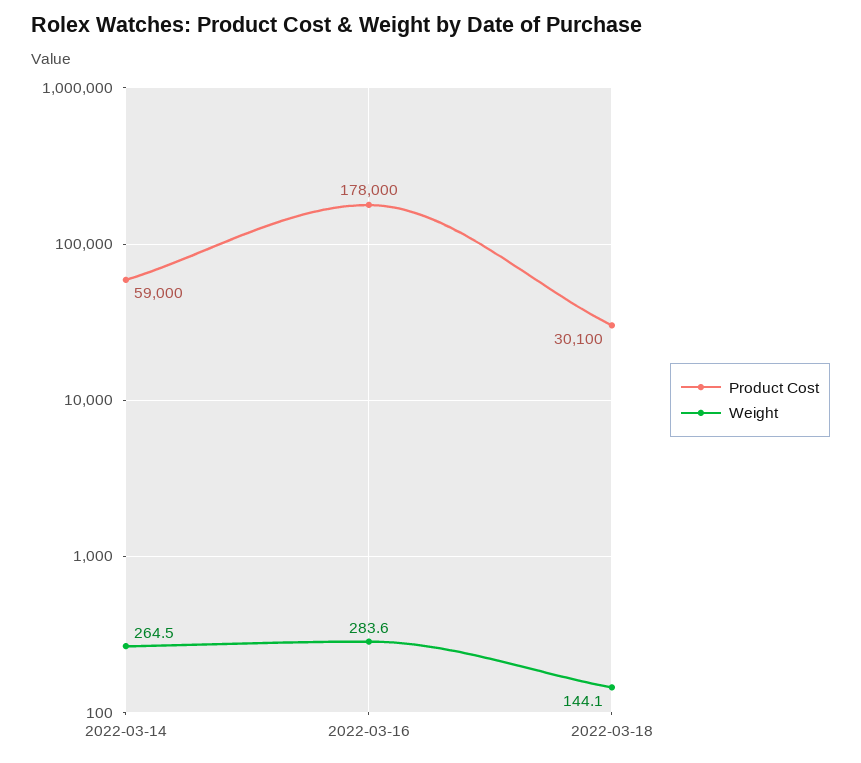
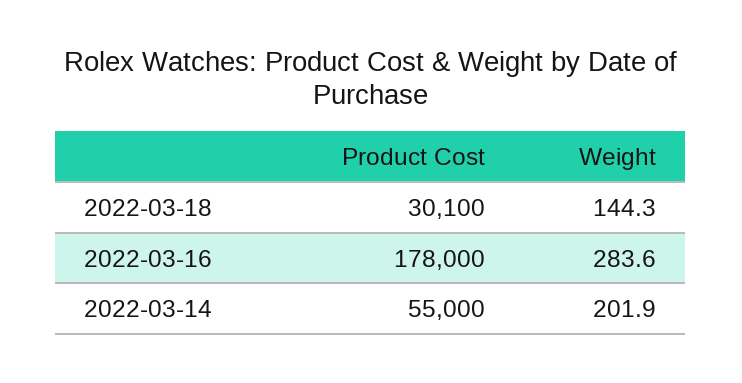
Product Cost, 2022-03-14: 59000 -> 55000
Weight, 2022-03-14: 264.5 -> 201.9
Weight, 2022-03-18: 144.1 -> 144.3

